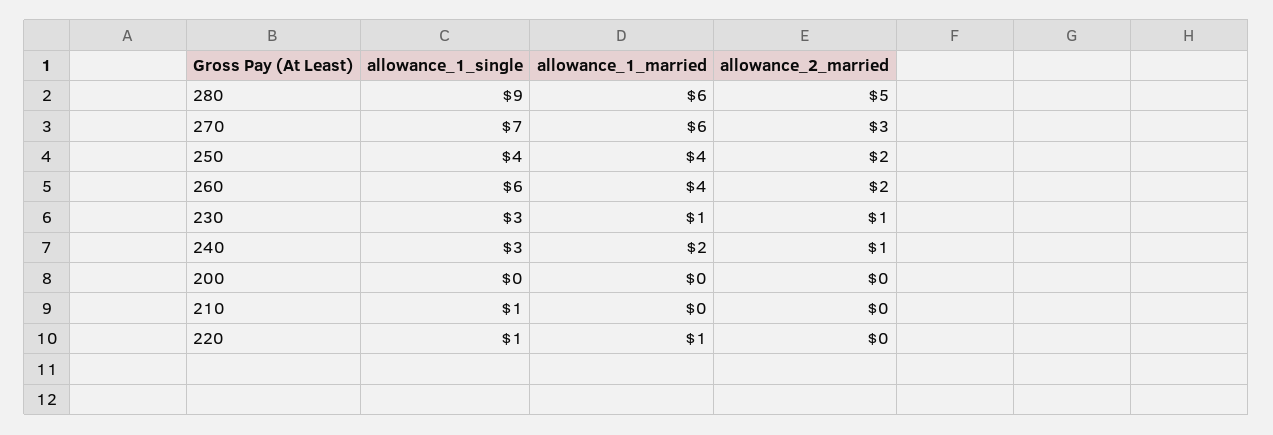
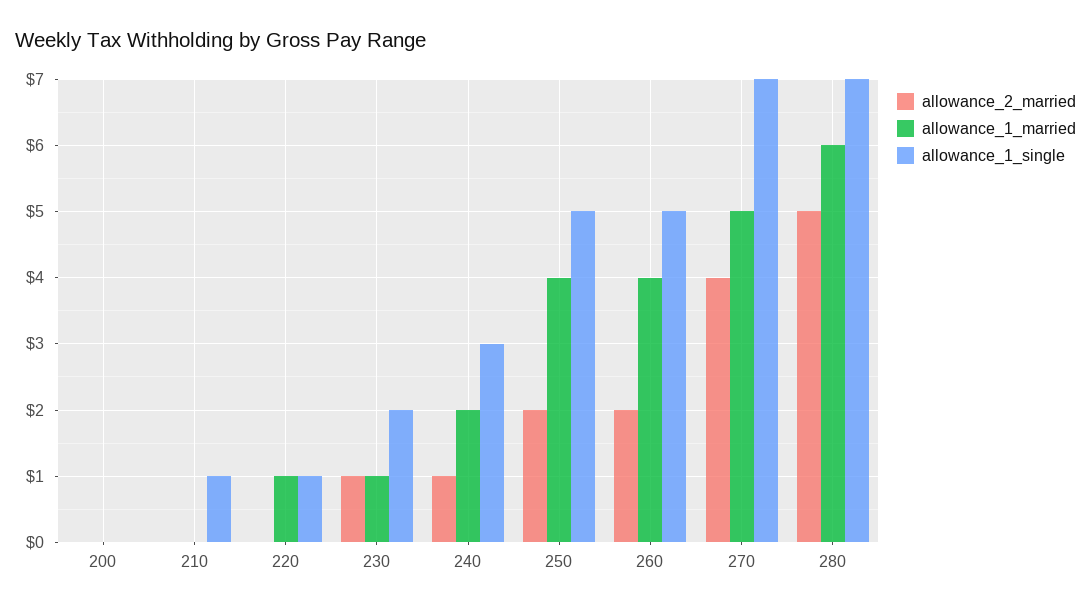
allowance_1_single, 280: 9 -> 7
allowance_1_married, 270: 6 -> 5
allowance_2_married, 270: 3 -> 4
allowance_1_single, 250: 4 -> 5
allowance_1_single, 260: 6 -> 5
allowance_1_single, 230: 3 -> 2

